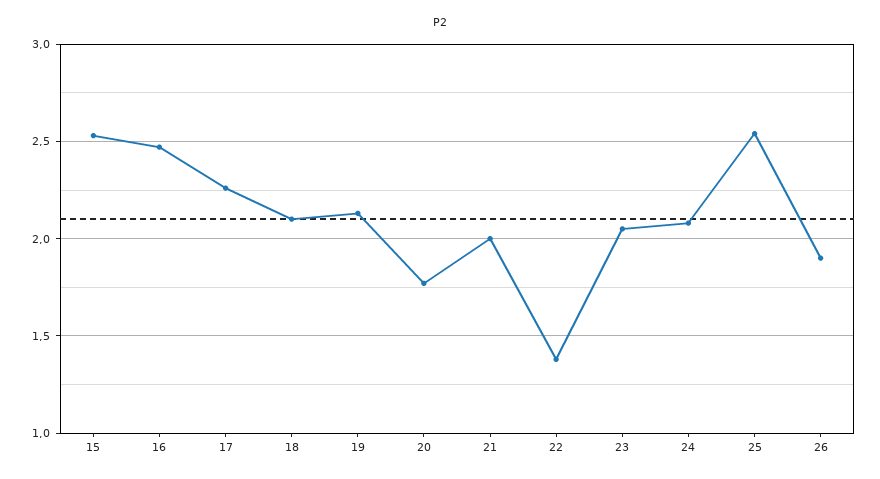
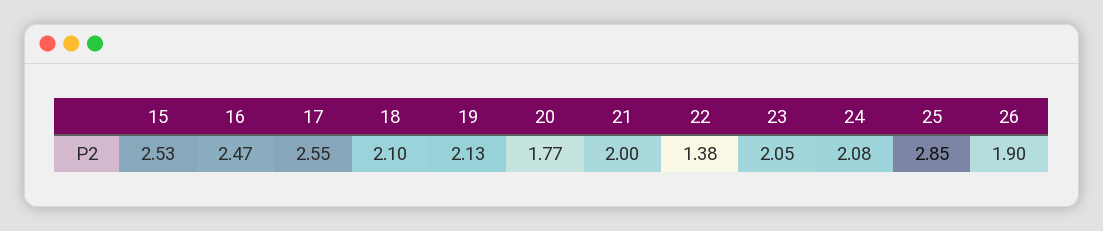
17: 2.25 -> 2.55
25: 2.55 -> 2.85

